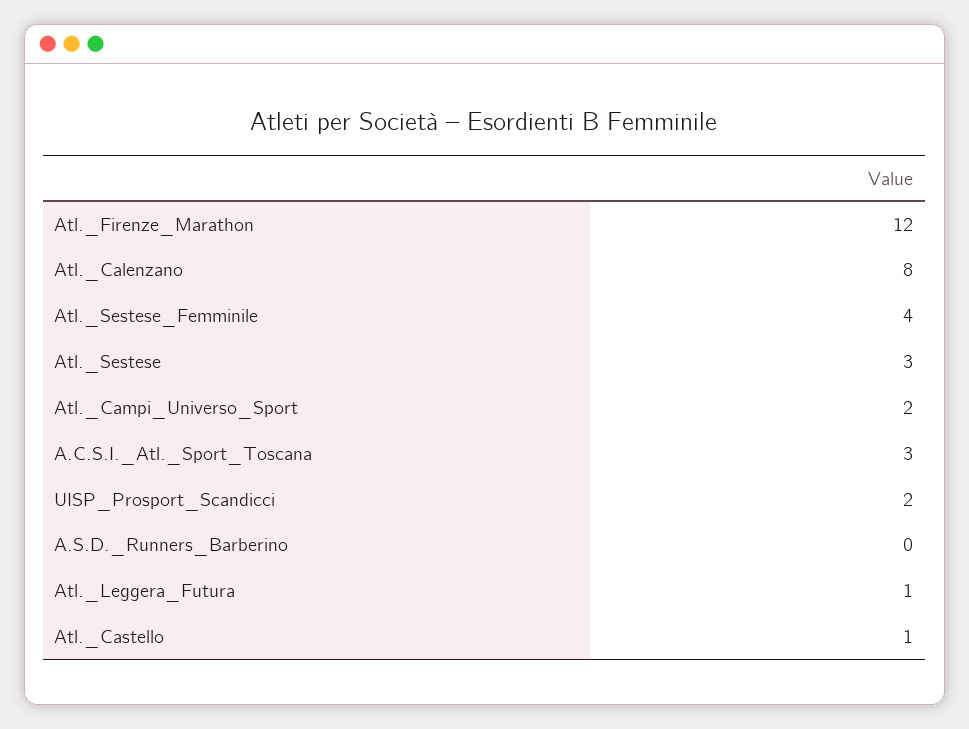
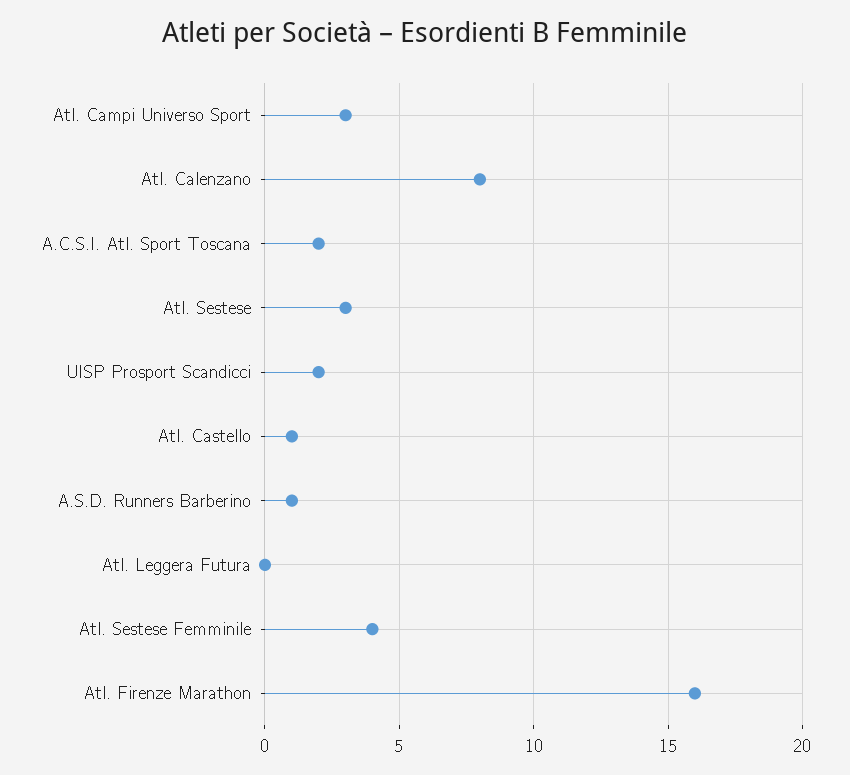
Atl._Firenze_Marathon: 12 -> 16
Atl._Campi_Universo_Sport: 2 -> 3
A.C.S.I._Atl._Sport_Toscana: 3 -> 2
A.S.D._Runners_Barberino: 0 -> 1
Atl._Leggera_Futura: 1 -> 0

